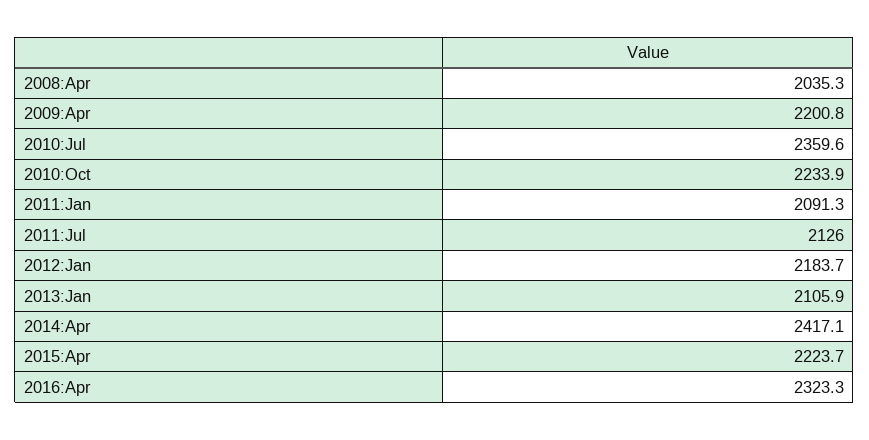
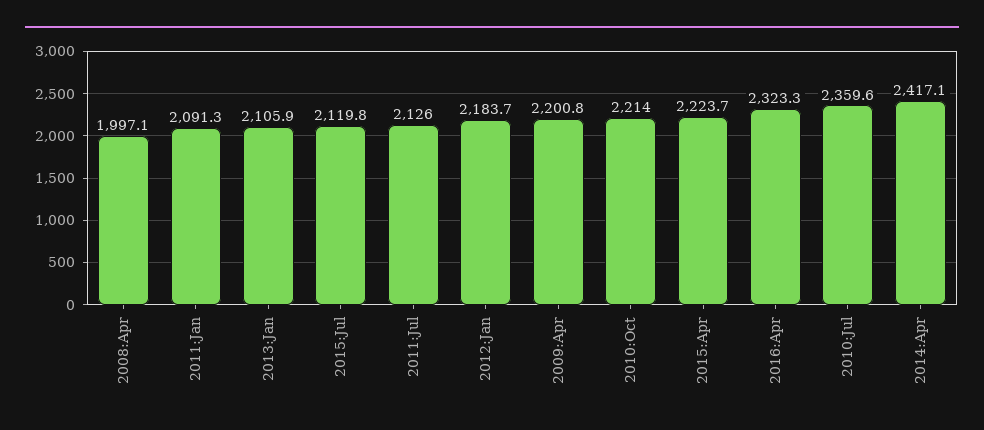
2008:Apr: 2035.3 -> 1997.1
2010:Oct: 2233.9 -> 2214
2015:Jul: none -> 2119.8

